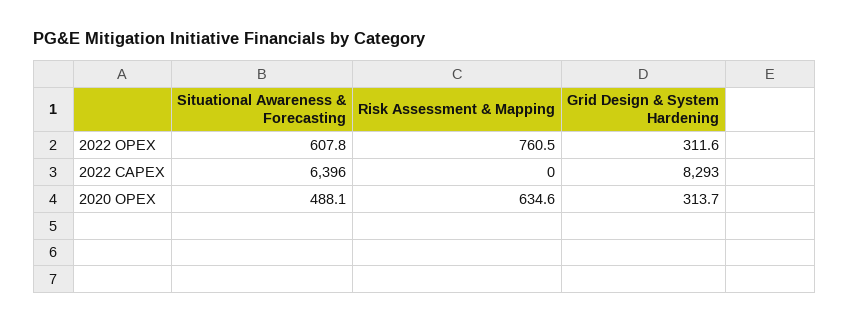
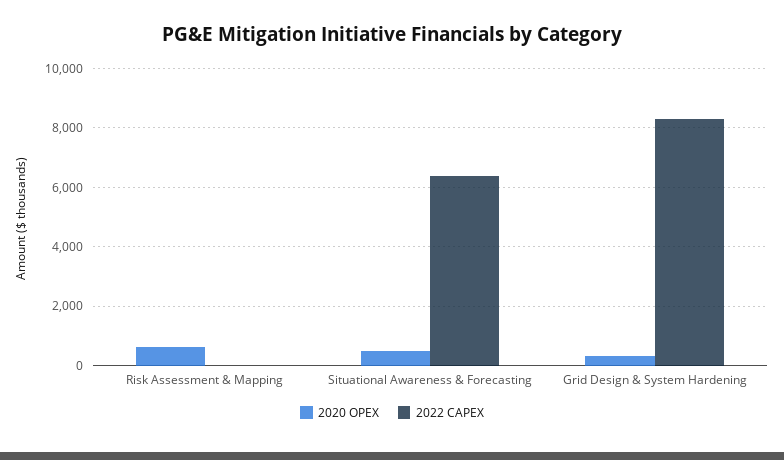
2022 OPEX, Situational Awareness & Forecasting: 607.8 -> none
2022 OPEX, Risk Assessment & Mapping: 760.5 -> none
2022 OPEX, Grid Design & System Hardening: 311.6 -> none

